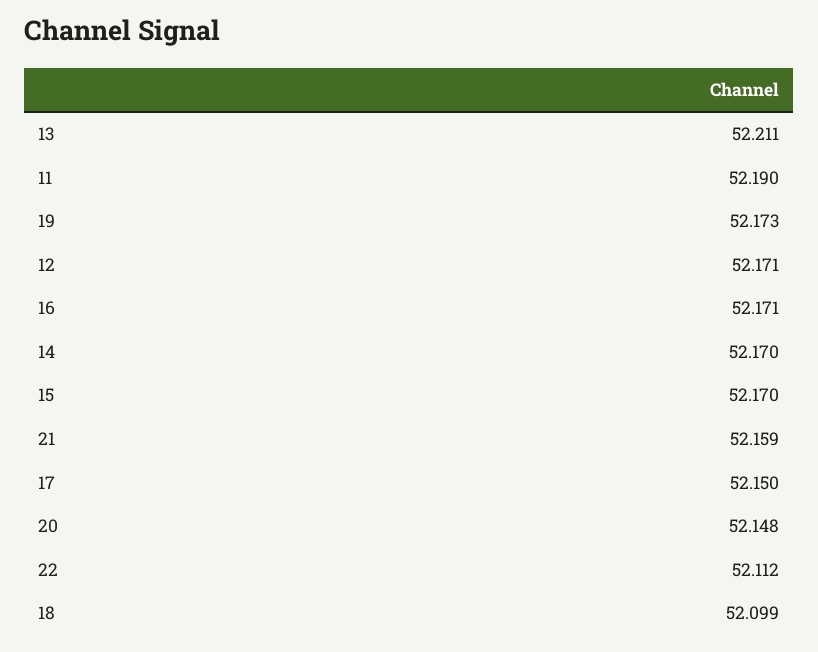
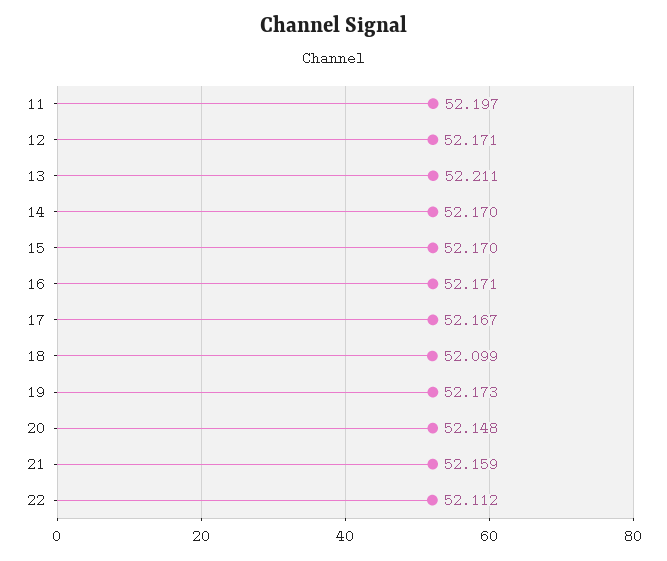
11: 52.19 -> 52.197
17: 52.15 -> 52.167

